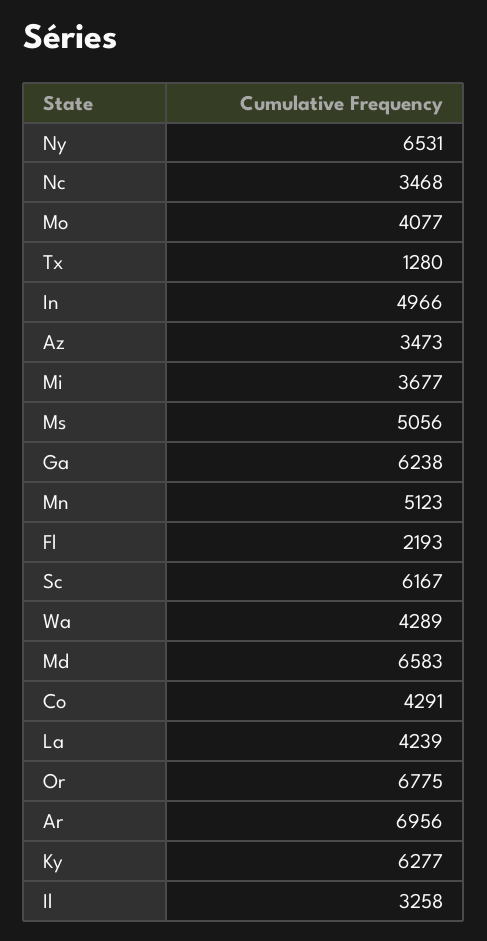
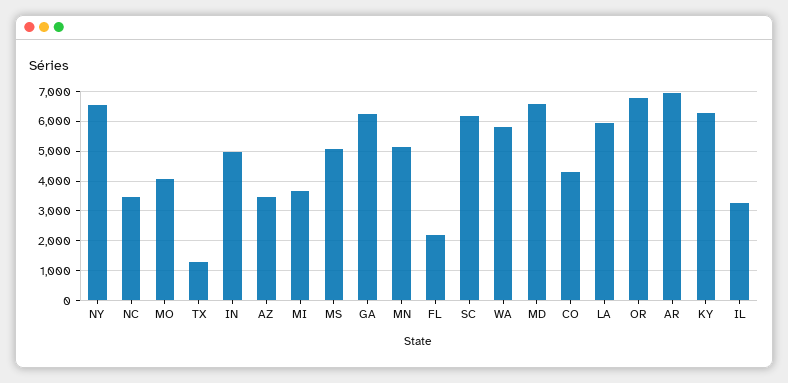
Wa: 4289 -> 5750
La: 4239 -> 6000

